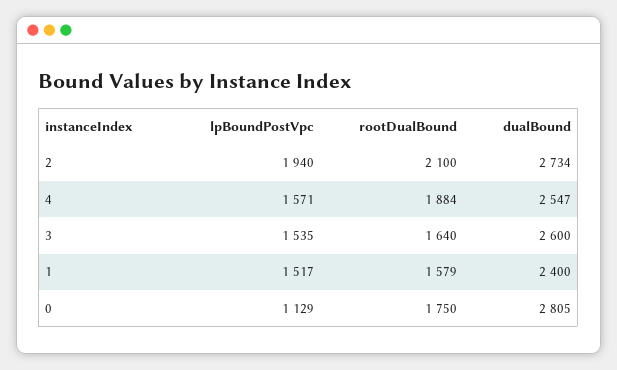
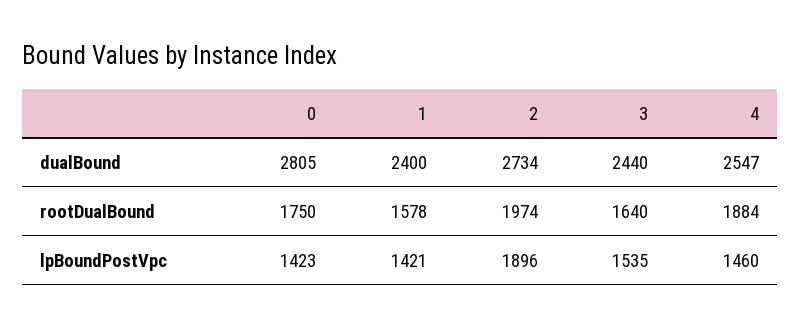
lpBoundPostVpc, 2: 1940 -> 1896
rootDualBound, 2: 2100 -> 1974
lpBoundPostVpc, 4: 1571 -> 1460
dualBound, 3: 2600 -> 2440
lpBoundPostVpc, 1: 1517 -> 1421
rootDualBound, 1: 1579 -> 1578
lpBoundPostVpc, 0: 1129 -> 1423

